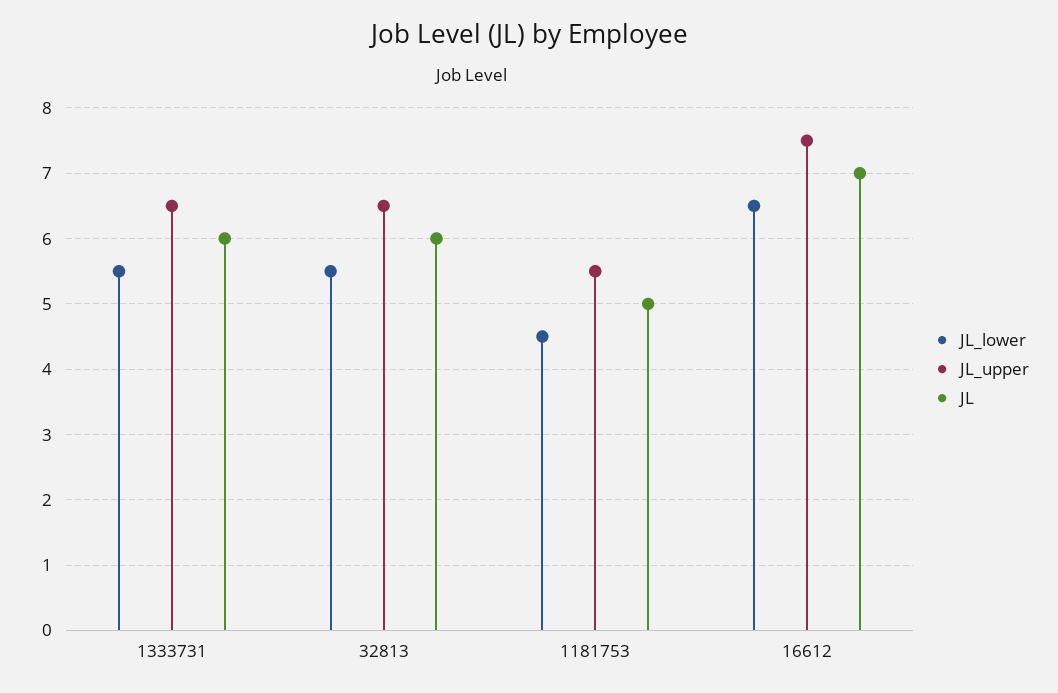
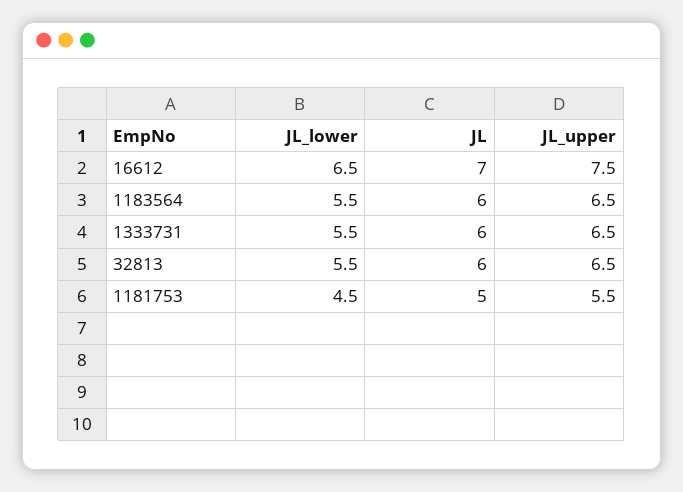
JL_lower, 1183564: none -> 5.5
JL, 1183564: none -> 6
JL_upper, 1183564: none -> 6.5

